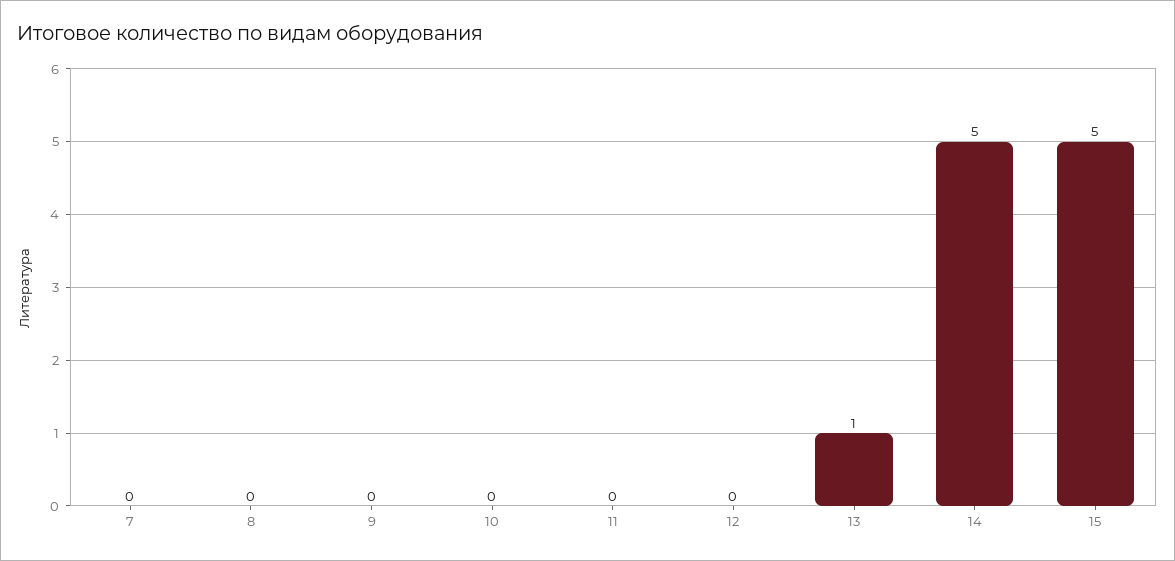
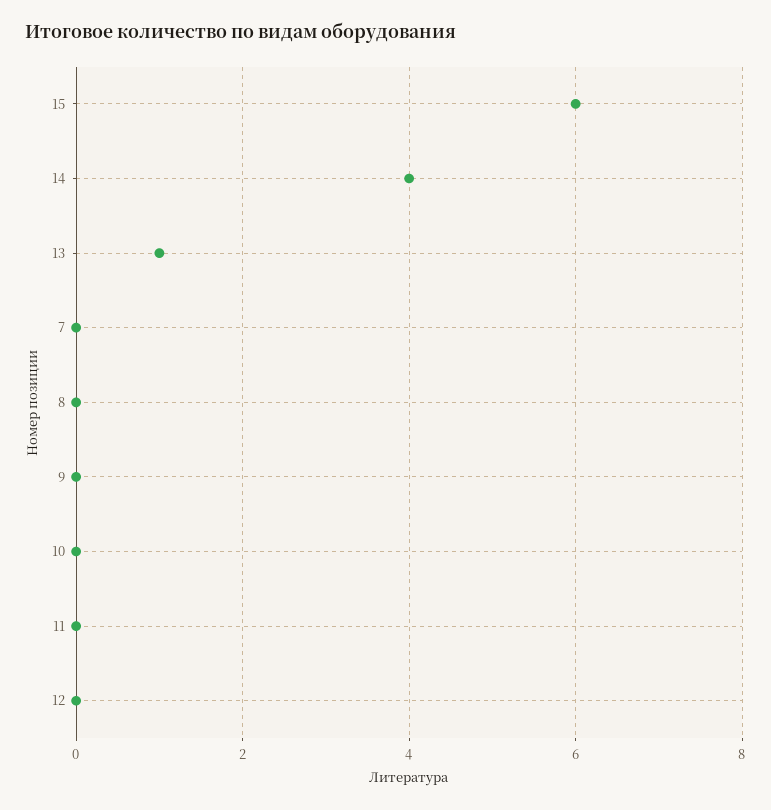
14: 5 -> 4
15: 5 -> 6

